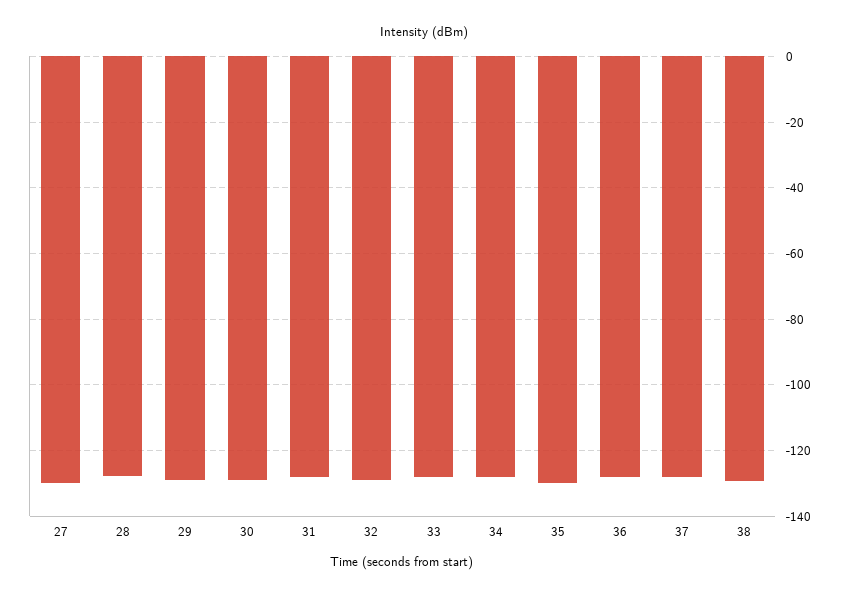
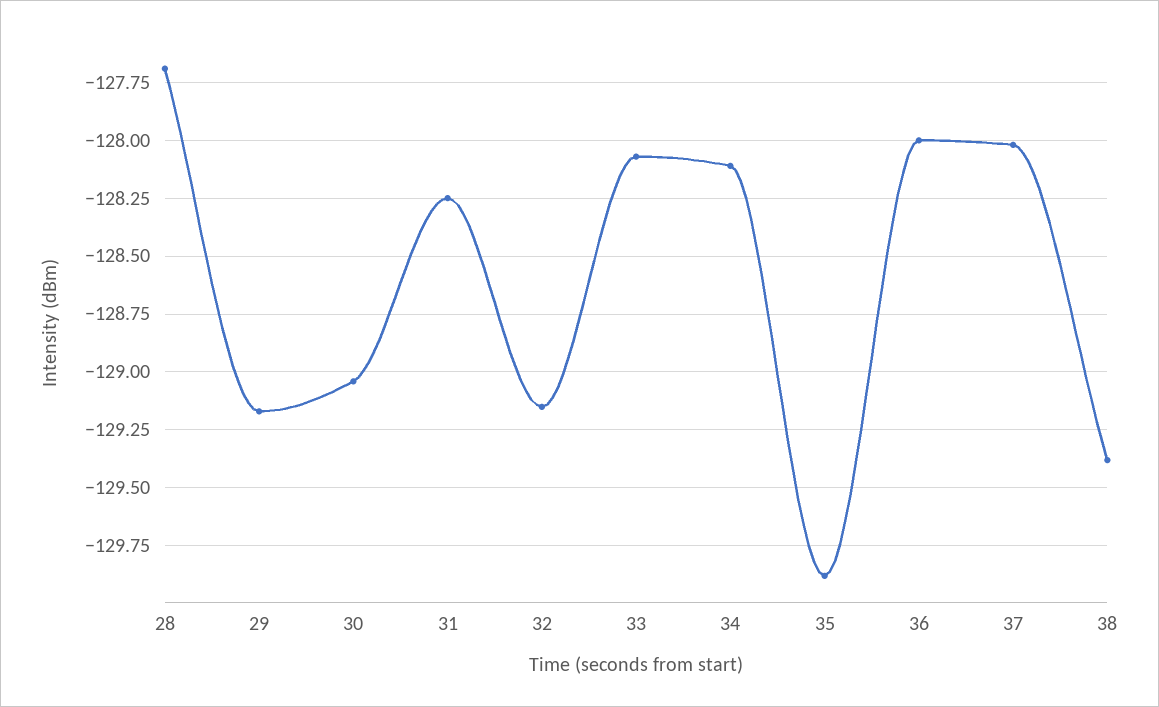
27: -130 -> none

